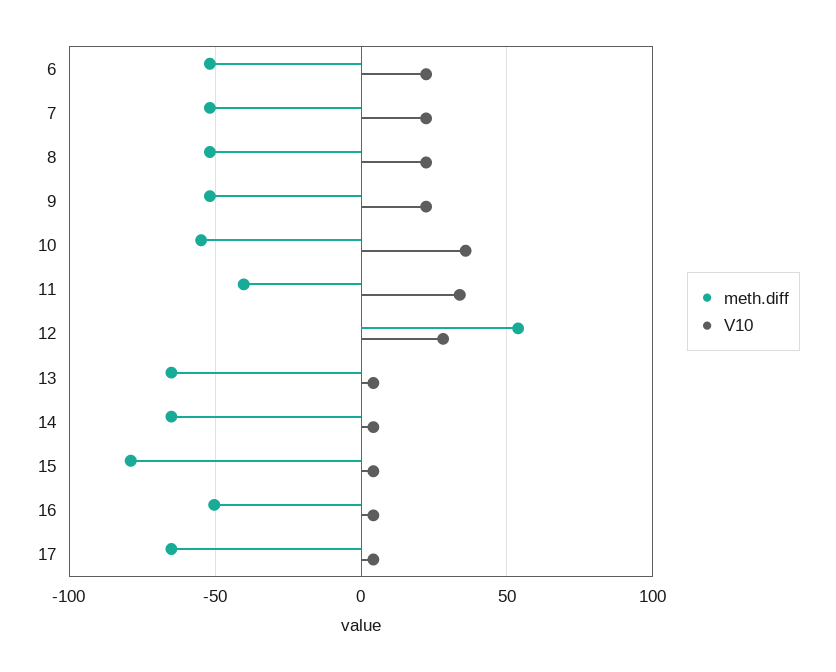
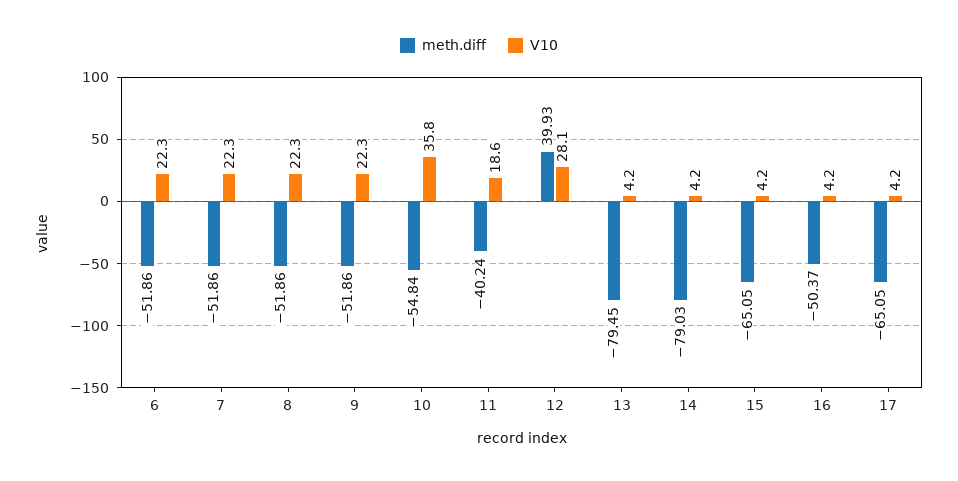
V10, 11: 35 -> 18.6
meth.diff, 12: 55 -> 39.93
meth.diff, 13: -65 -> -79.45
meth.diff, 14: -65 -> -79.03
meth.diff, 15: -80 -> -65.05

